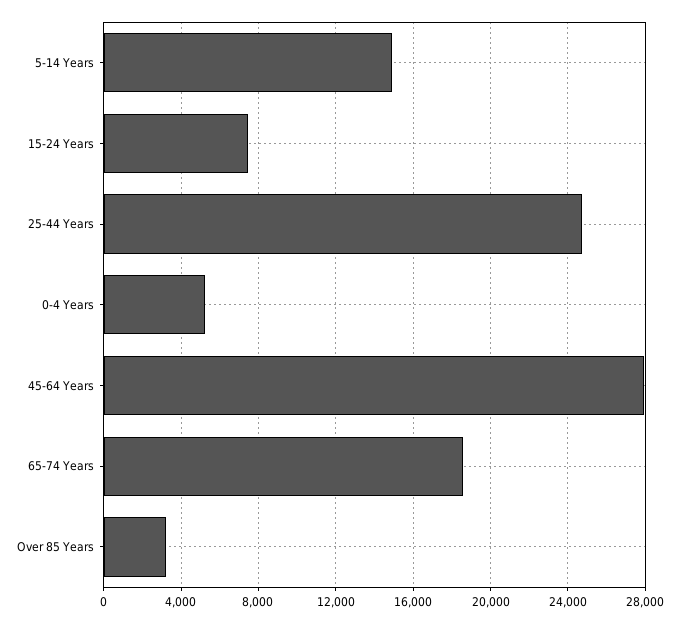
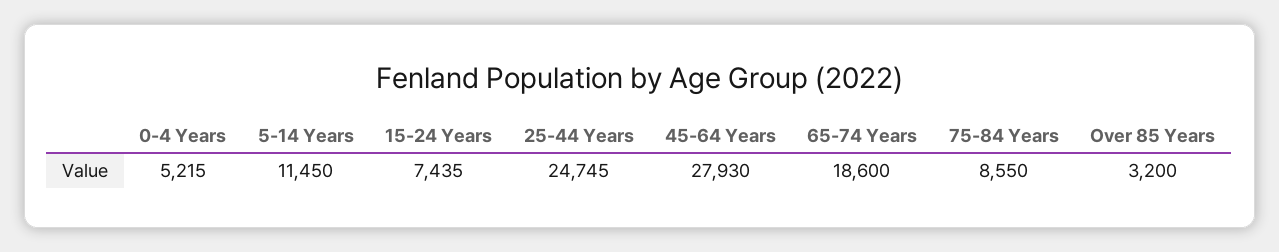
5-14 Years: 15000 -> 11450
75-84 Years: none -> 8550

